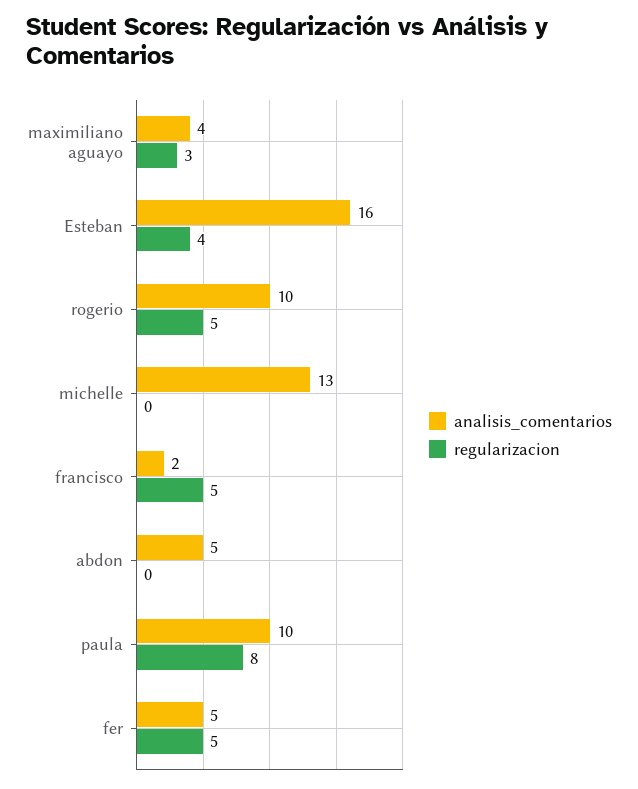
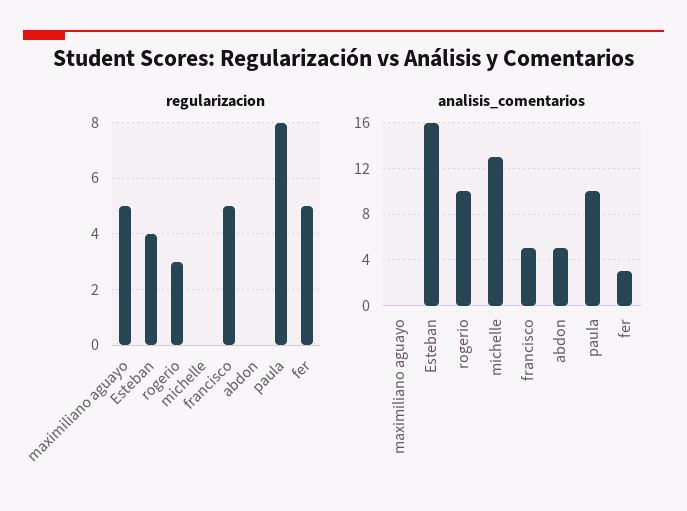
analisis_comentarios, maximiliano aguayo: 4 -> 0
regularizacion, maximiliano aguayo: 3 -> 5
regularizacion, rogerio: 5 -> 3
analisis_comentarios, francisco: 2 -> 5
analisis_comentarios, fer: 5 -> 3

